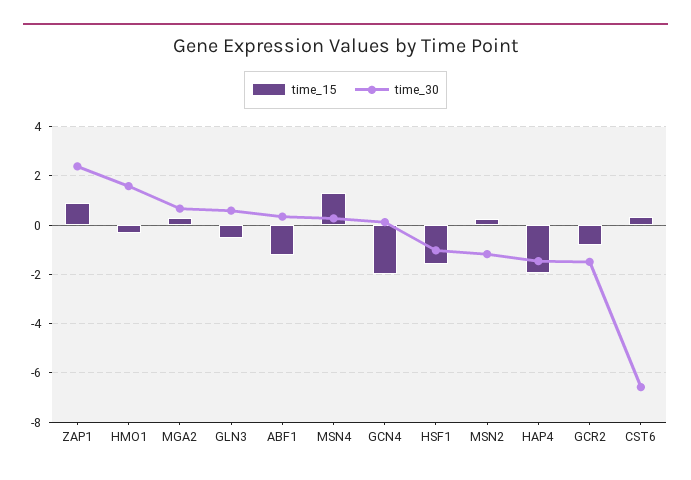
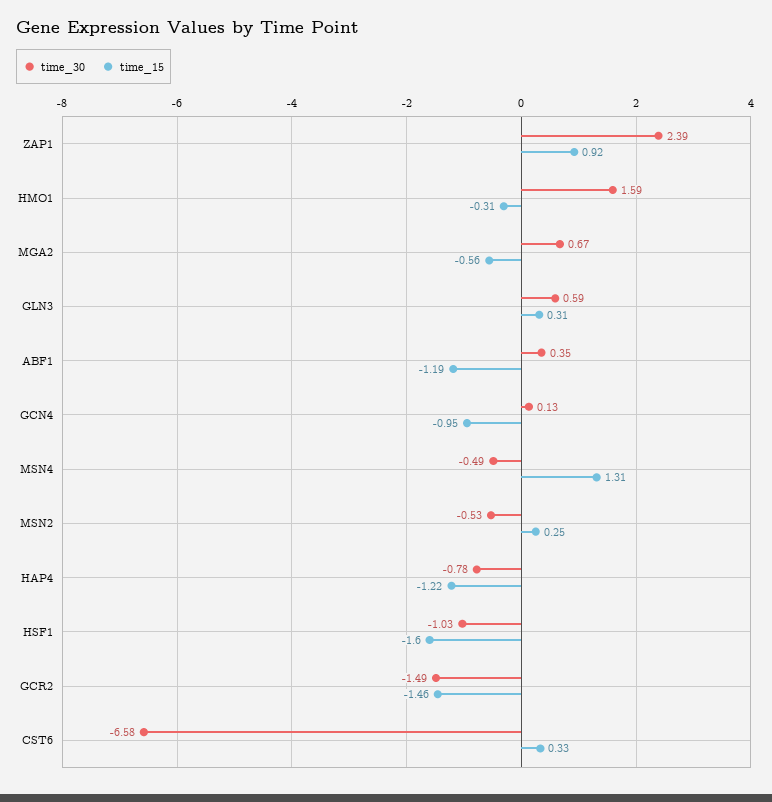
time_15, MGA2: 0.25 -> -0.56
time_15, GLN3: -0.5 -> 0.31
time_30, MSN4: 0.25 -> -0.49
time_15, GCN4: -2 -> -0.95
time_30, MSN2: -1.25 -> -0.53
time_15, HAP4: -2 -> -1.22
time_30, HAP4: -1.5 -> -0.78
time_15, GCR2: -0.75 -> -1.46

